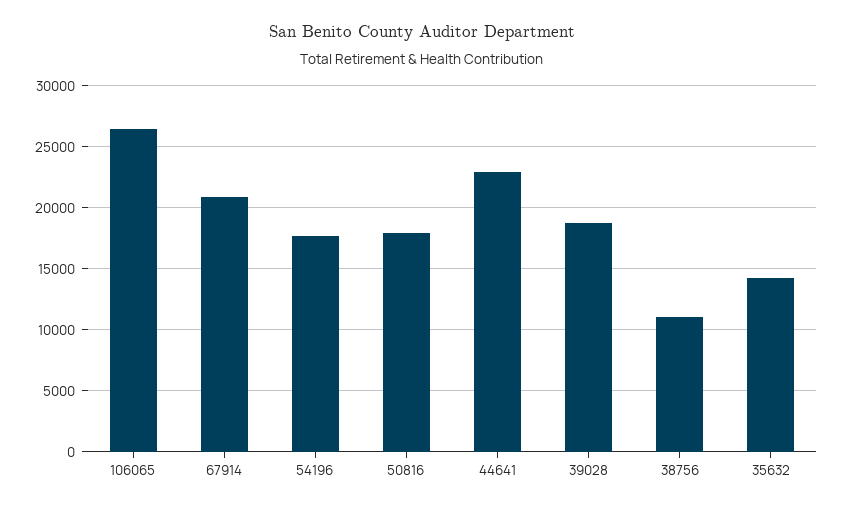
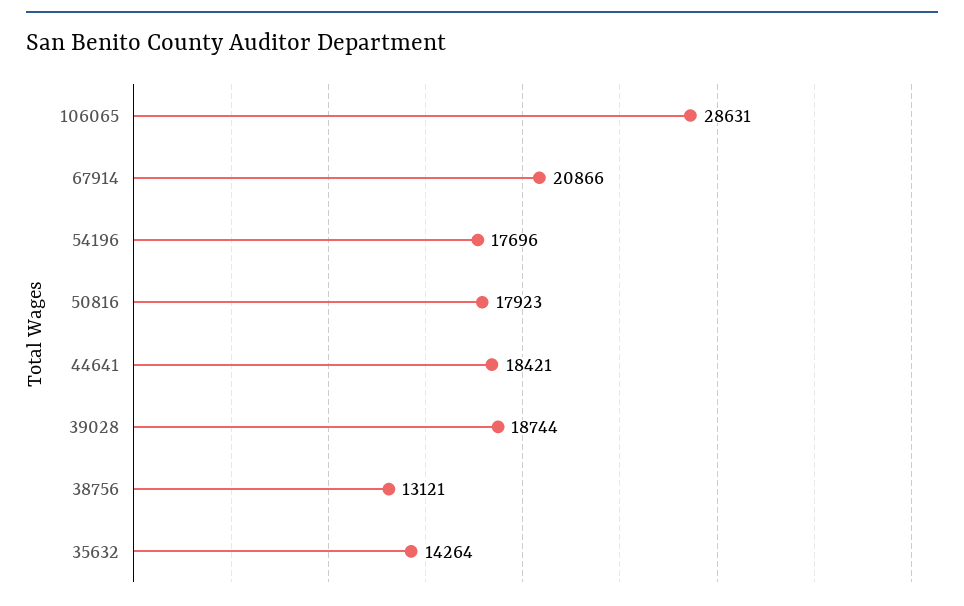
106065: 26500 -> 28631
44641: 23000 -> 18421
38756: 11000 -> 13121

